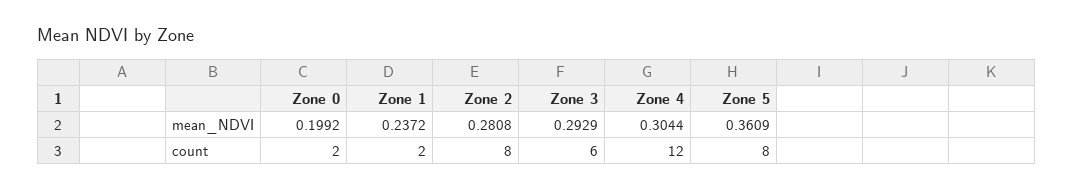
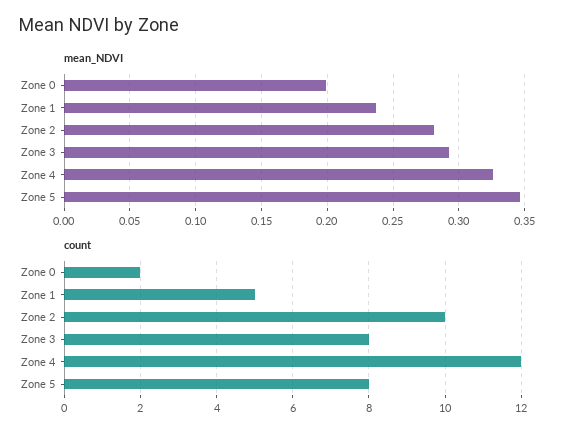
mean_NDVI, Zone 4: 0.3044 -> 0.325
mean_NDVI, Zone 5: 0.3609 -> 0.345
count, Zone 1: 2 -> 5
count, Zone 2: 8 -> 10
count, Zone 3: 6 -> 8

